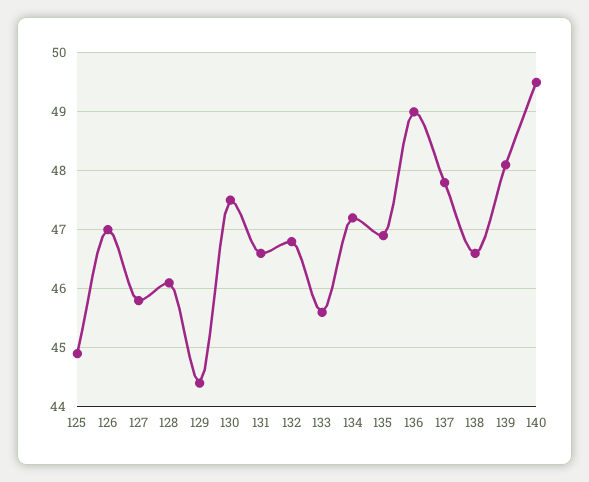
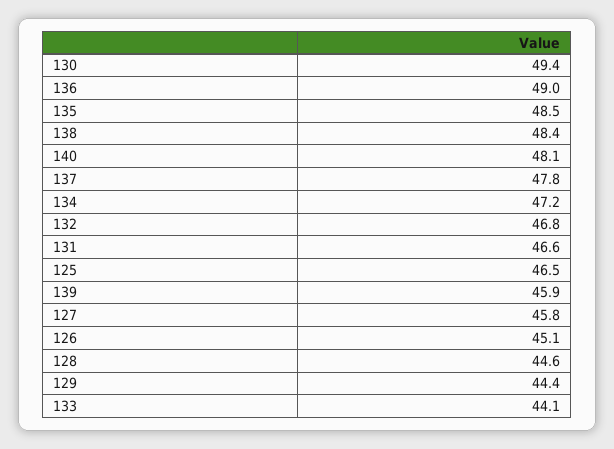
125: 45 -> 46.5
126: 47 -> 45.1
128: 46 -> 44.6
130: 47.5 -> 49.4
133: 45.5 -> 44.1
135: 47 -> 48.5
138: 46.5 -> 48.4
139: 48 -> 45.9
140: 49.5 -> 48.1

